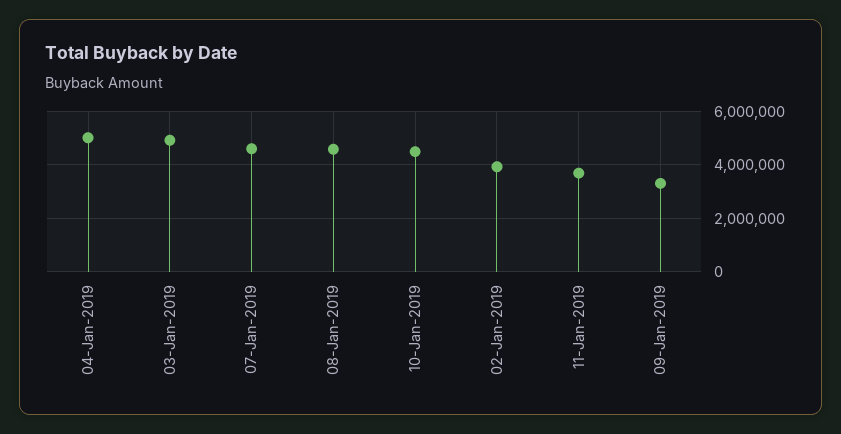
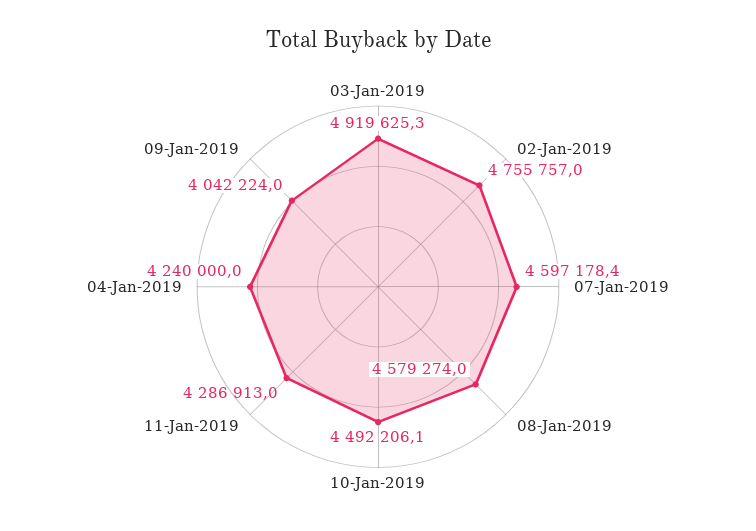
04-Jan-2019: 5000000 -> 4240000
02-Jan-2019: 4000000 -> 4755757
11-Jan-2019: 3750000 -> 4286913
09-Jan-2019: 3250000 -> 4042224

